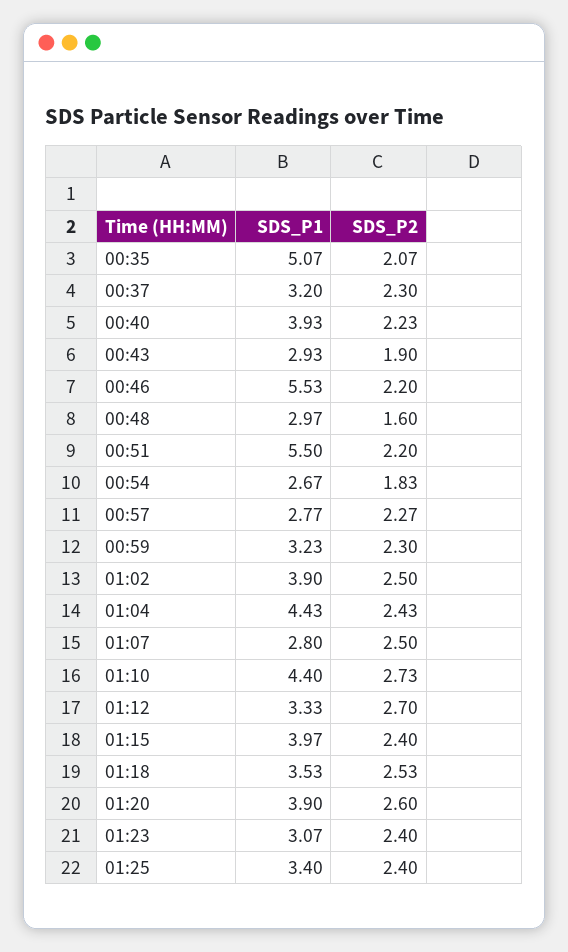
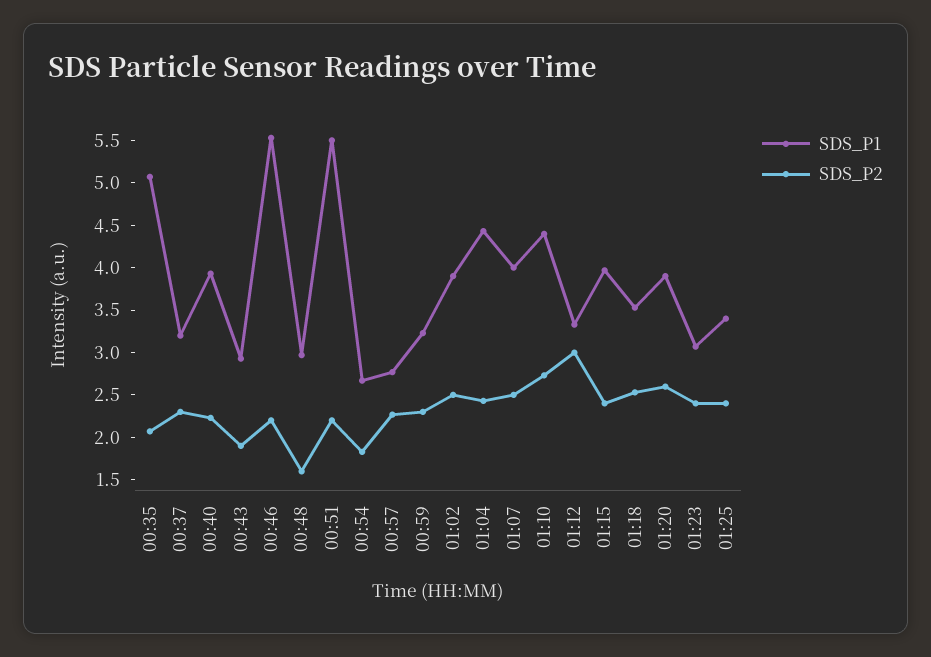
SDS_P1, 01:07: 2.8 -> 4
SDS_P2, 01:12: 2.7 -> 3

